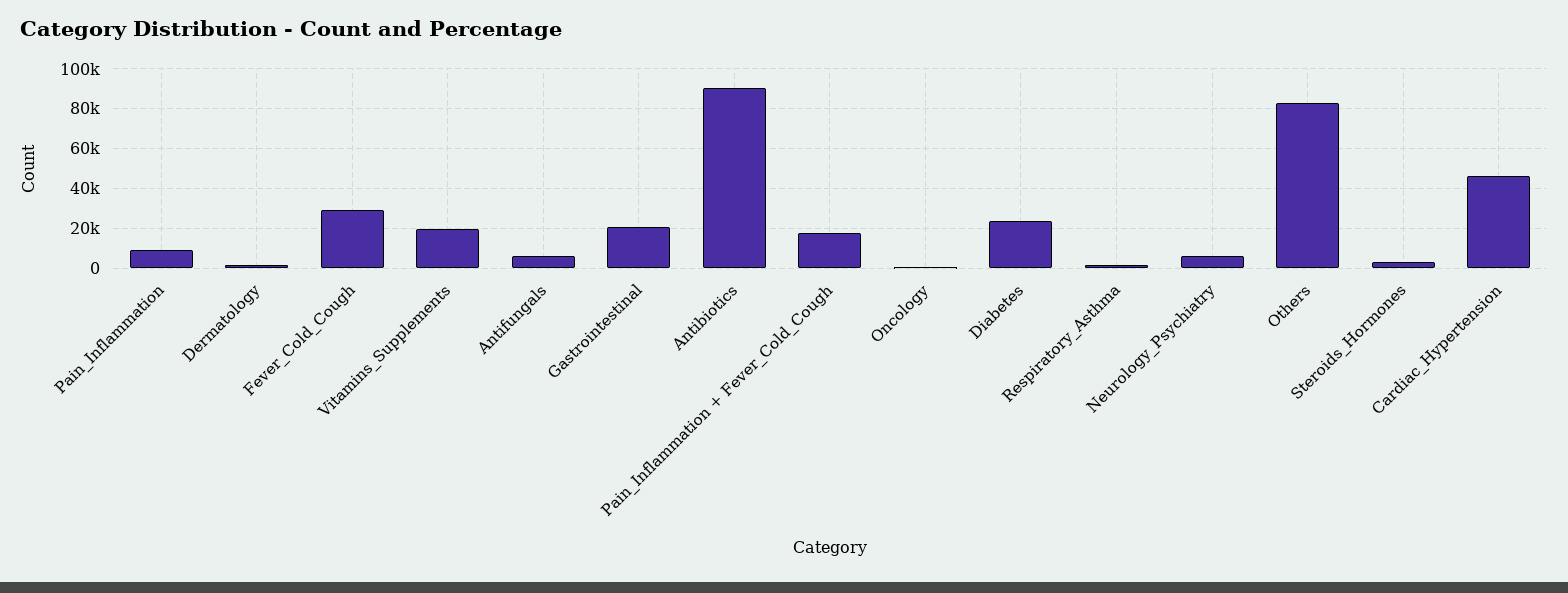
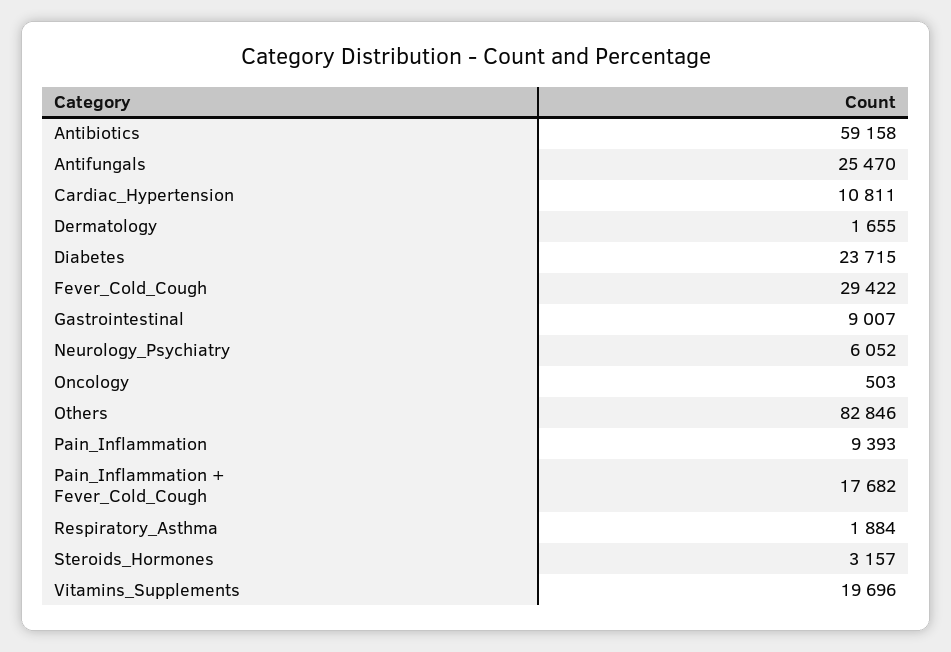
Antifungals: 5000 -> 25470
Gastrointestinal: 20000 -> 9007
Antibiotics: 90000 -> 59158
Cardiac_Hypertension: 45000 -> 10811

